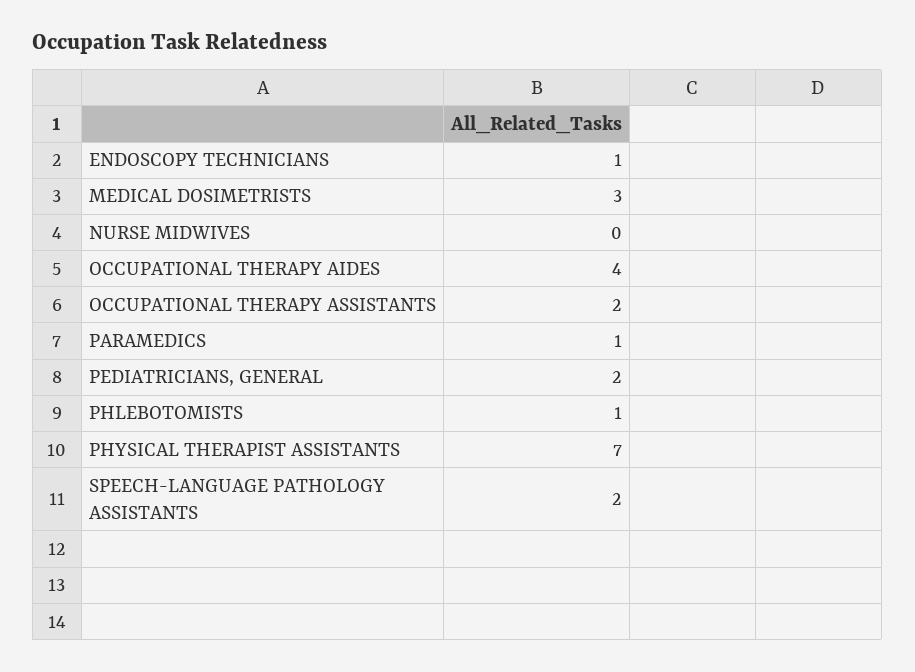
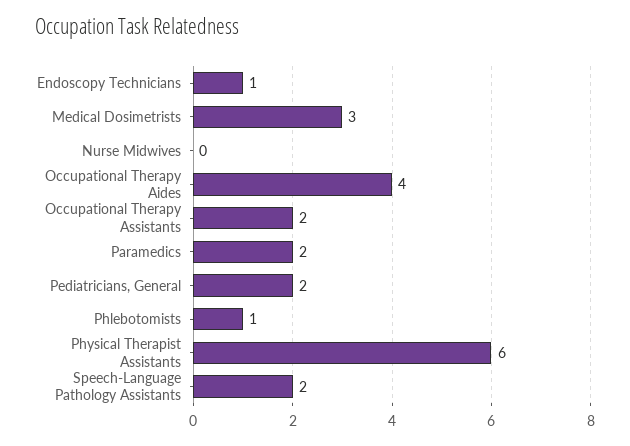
PARAMEDICS: 1 -> 2
PHYSICAL THERAPIST ASSISTANTS: 7 -> 6

